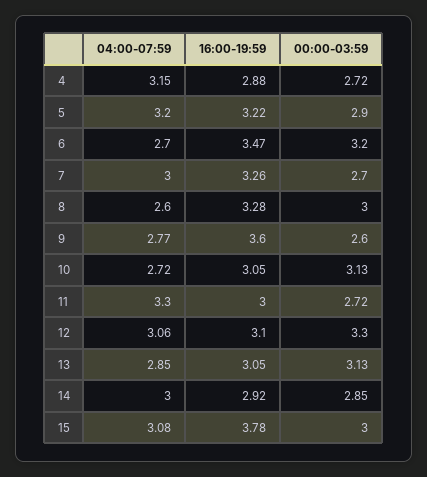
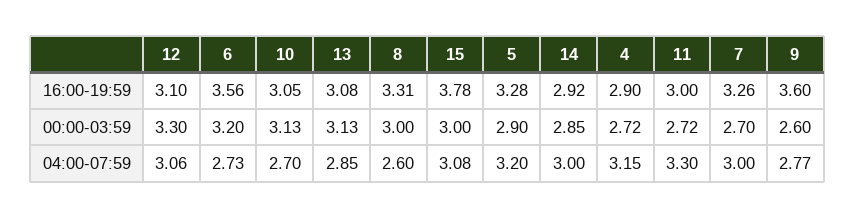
16:00-19:59, 4: 2.88 -> 2.9
16:00-19:59, 5: 3.22 -> 3.28
04:00-07:59, 6: 2.7 -> 2.73
16:00-19:59, 6: 3.47 -> 3.56
16:00-19:59, 8: 3.28 -> 3.31
04:00-07:59, 10: 2.72 -> 2.7
16:00-19:59, 13: 3.05 -> 3.08

